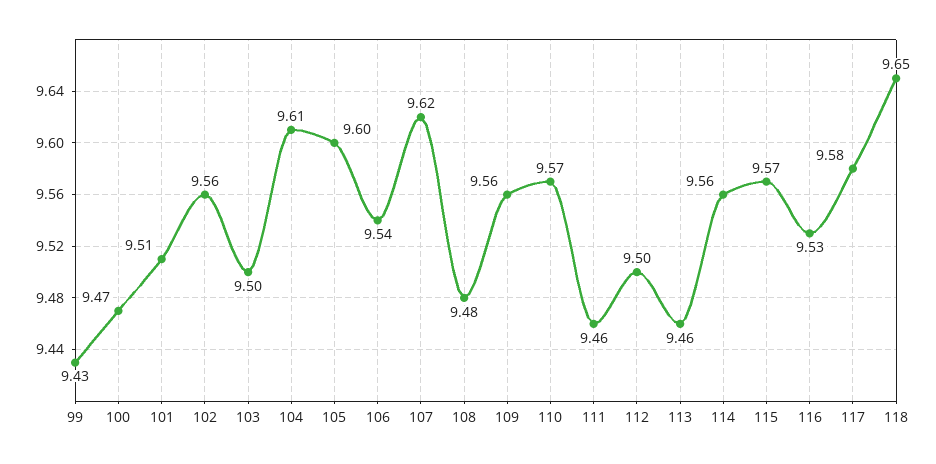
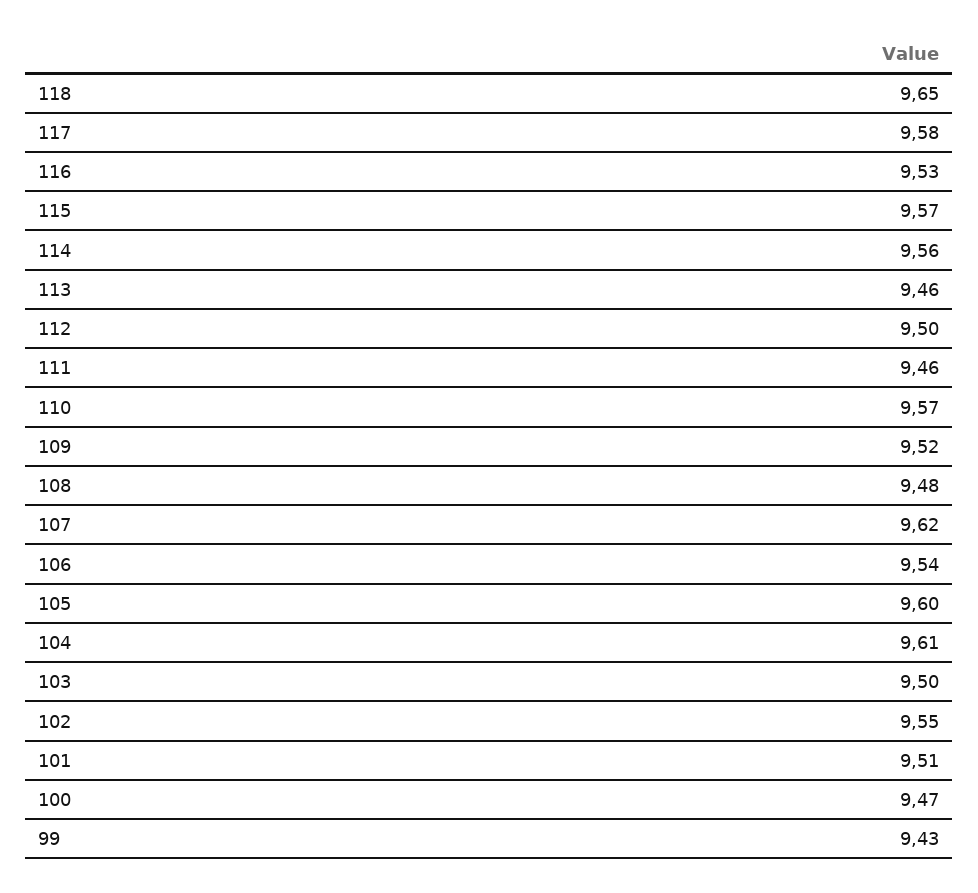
102: 9.56 -> 9.55
109: 9.56 -> 9.52

